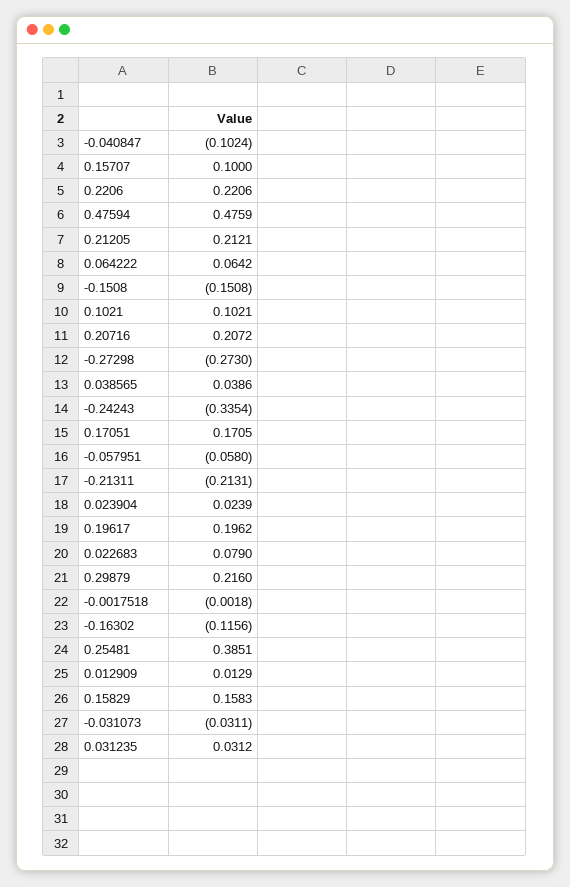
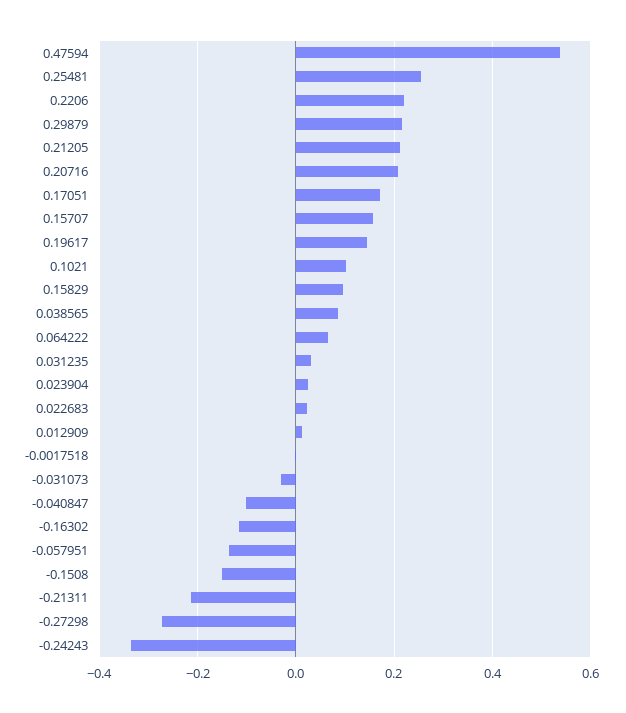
0.15707: 0.1 -> 0.16
0.47594: 0.4759 -> 0.54
0.038565: 0.0386 -> 0.08
-0.057951: -0.058 -> -0.14
0.19617: 0.1962 -> 0.14
0.022683: 0.079 -> 0.02
0.25481: 0.3851 -> 0.26
0.15829: 0.1583 -> 0.1

